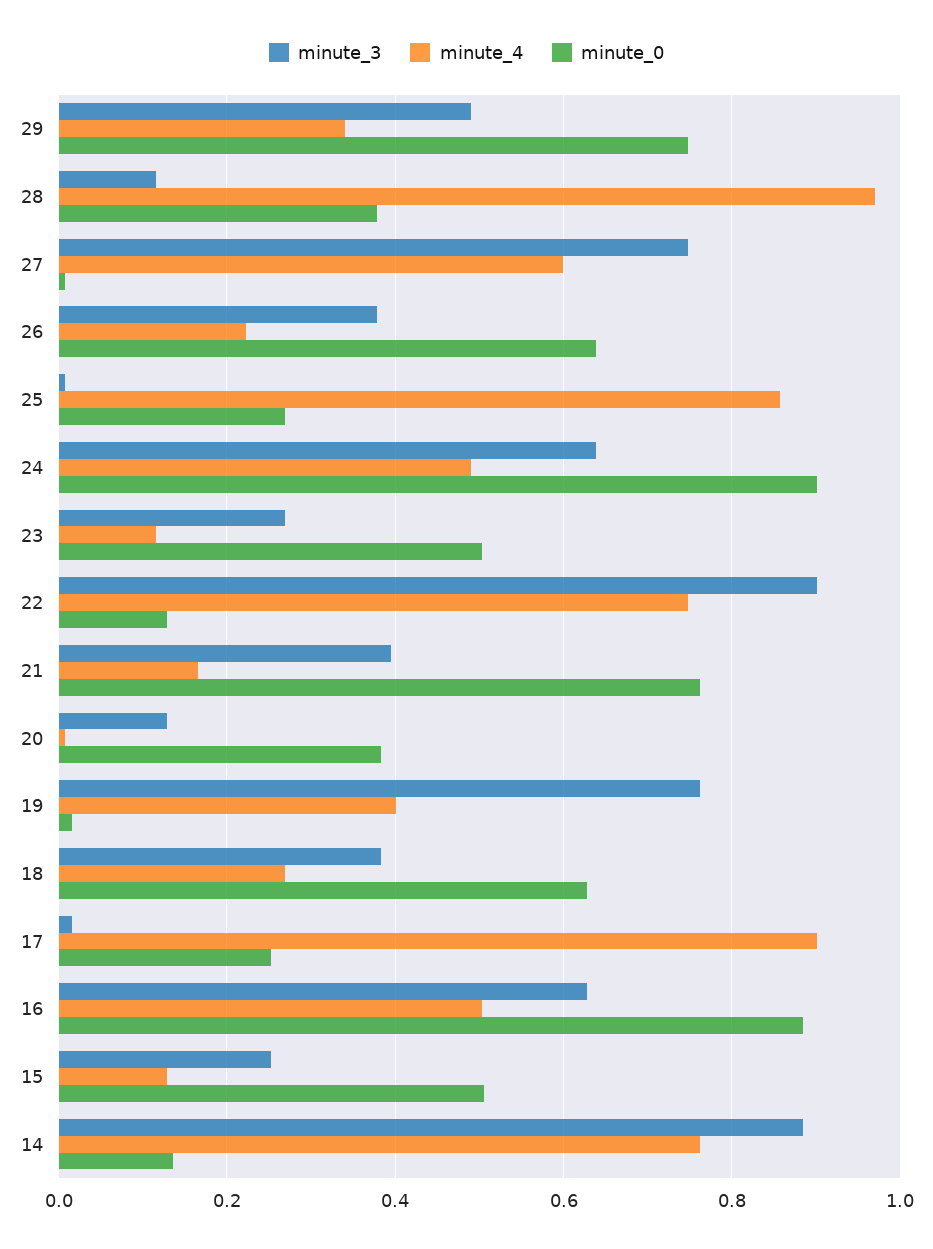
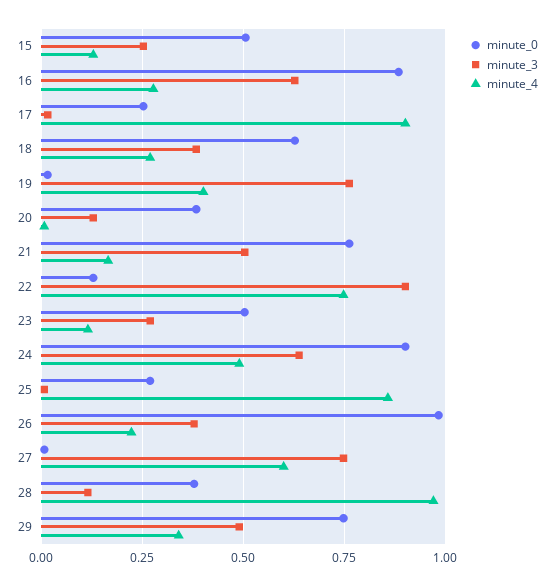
minute_0, 26: 0.64 -> 0.975
minute_3, 21: 0.4 -> 0.5
minute_4, 16: 0.5 -> 0.275
minute_3, 14: 0.88 -> none
minute_4, 14: 0.76 -> none
minute_0, 14: 0.14 -> none

